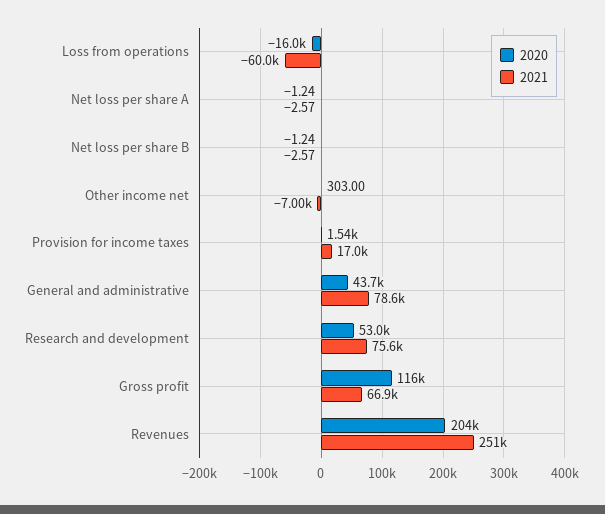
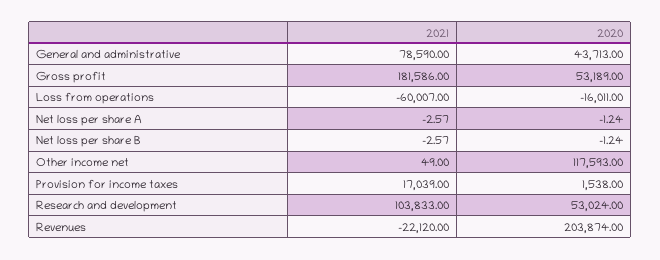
2020, Other income net: 303 -> 117593
2021, Other income net: -7000 -> 49
2021, Research and development: 75600 -> 103833
2020, Gross profit: 116000 -> 53189
2021, Gross profit: 66900 -> 181586
2021, Revenues: 251000 -> -22120

